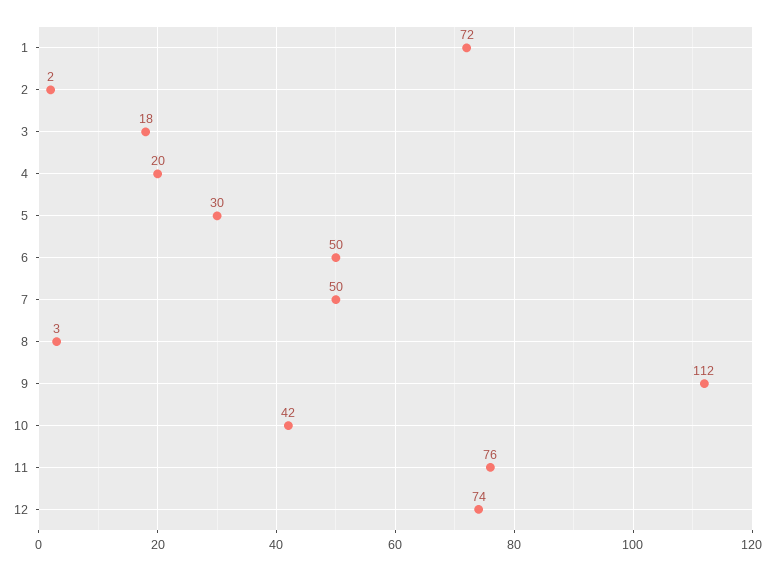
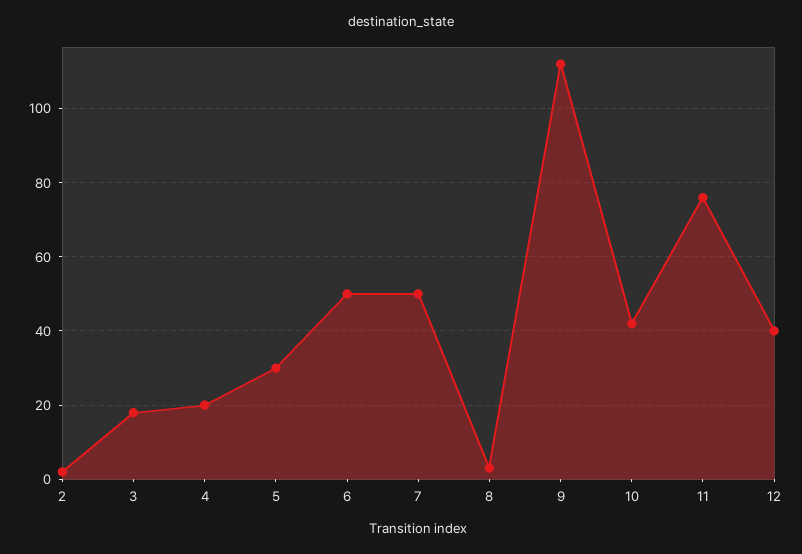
1: 72 -> none
12: 74 -> 40

